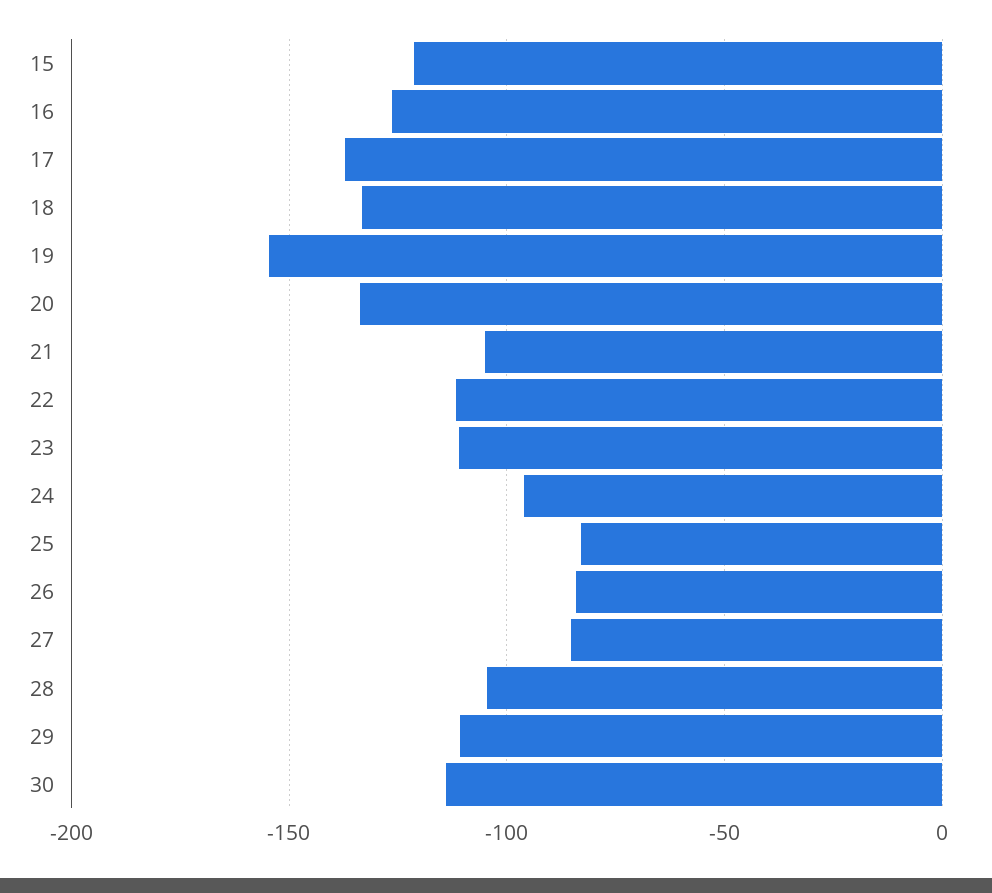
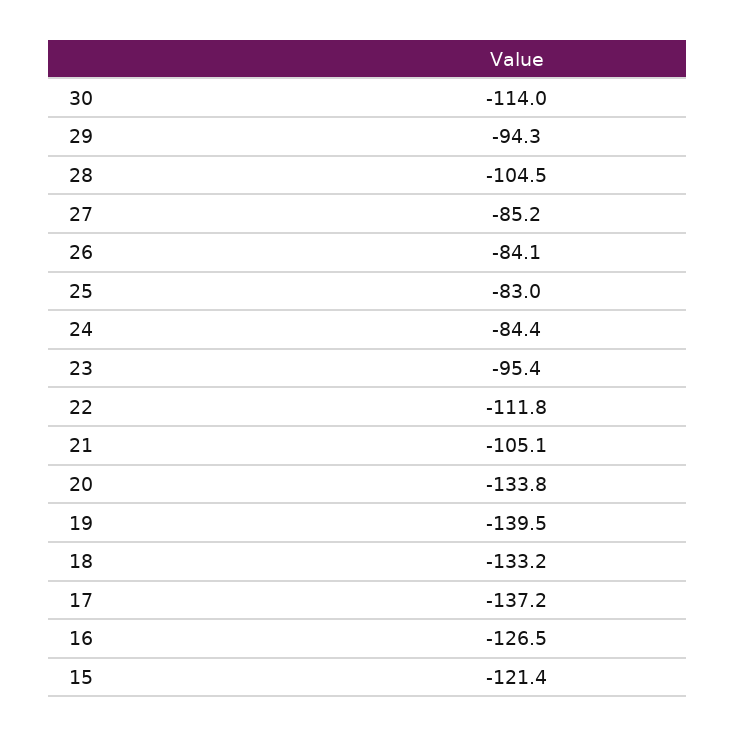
19: -155 -> -139.5
23: -110 -> -95.4
24: -95 -> -84.4
29: -110 -> -94.3

